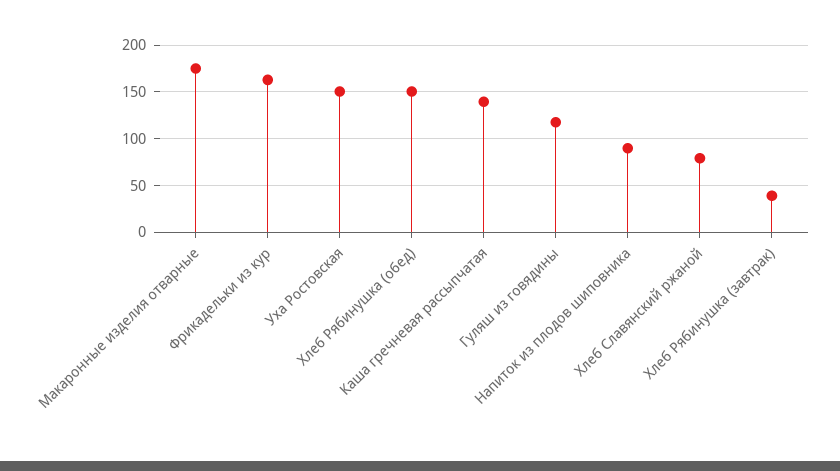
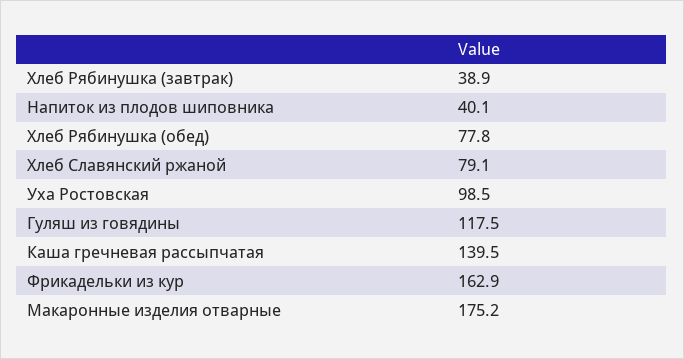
Уха Ростовская: 150 -> 98.5
Хлеб Рябинушка (обед): 150 -> 77.8
Напиток из плодов шиповника: 90 -> 40.1

